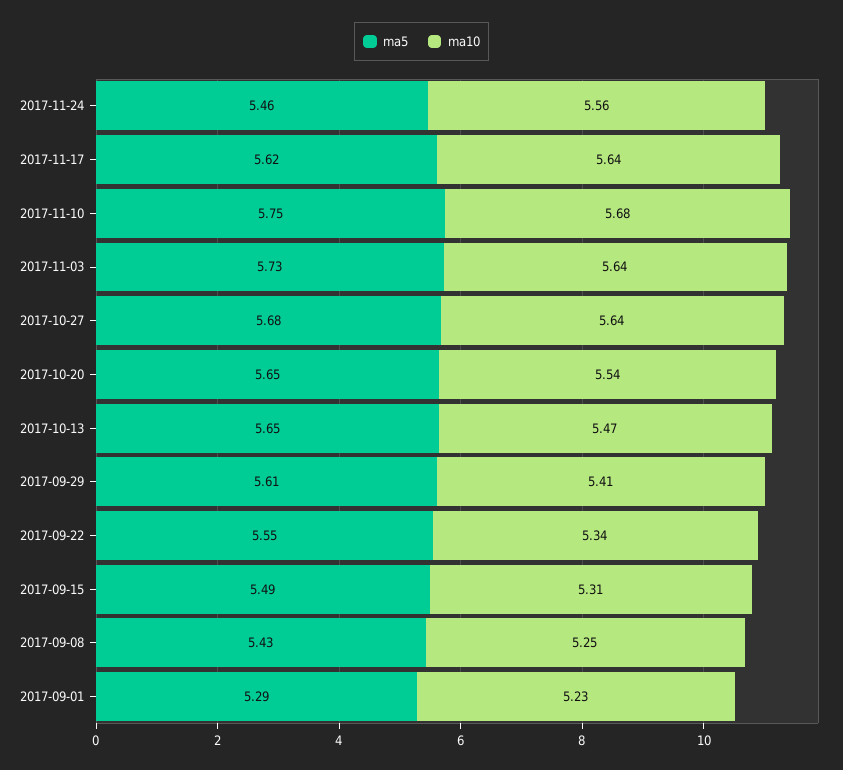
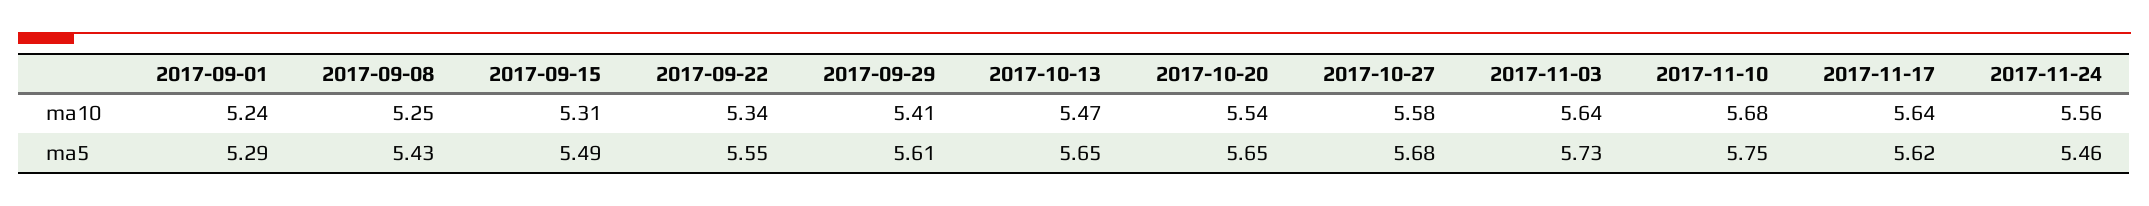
ma10, 2017-10-27: 5.64 -> 5.58
ma10, 2017-09-01: 5.23 -> 5.24

